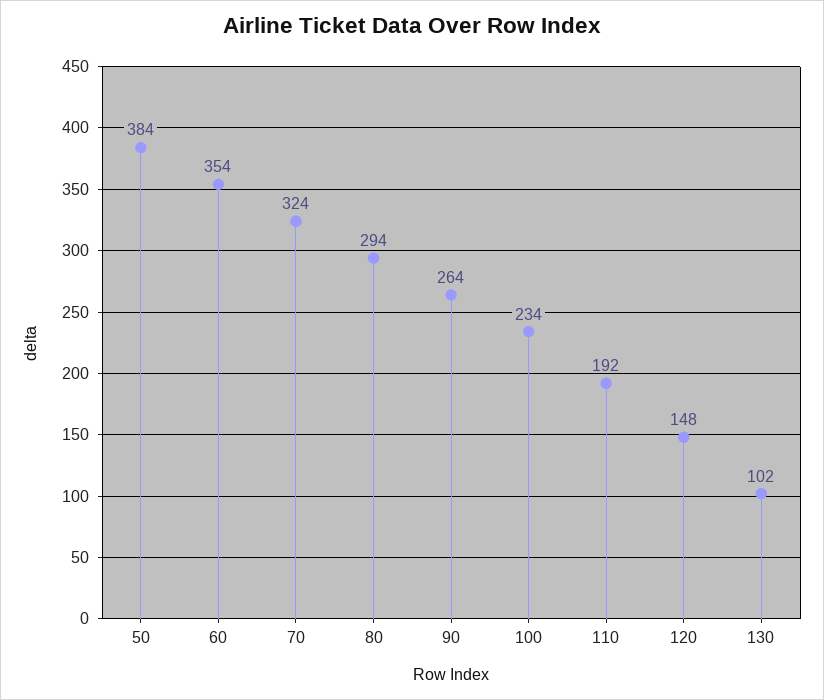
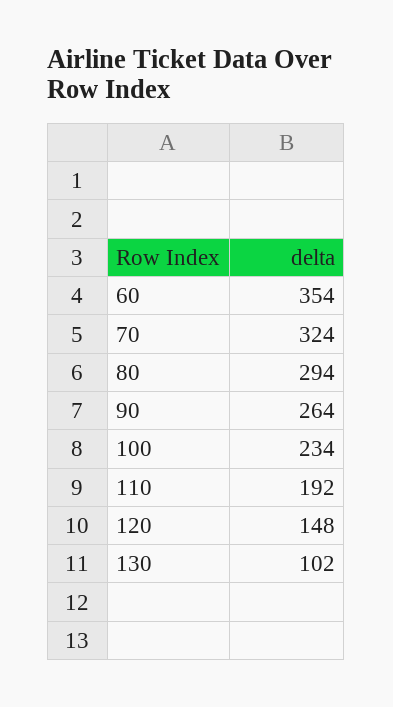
50: 384 -> none

